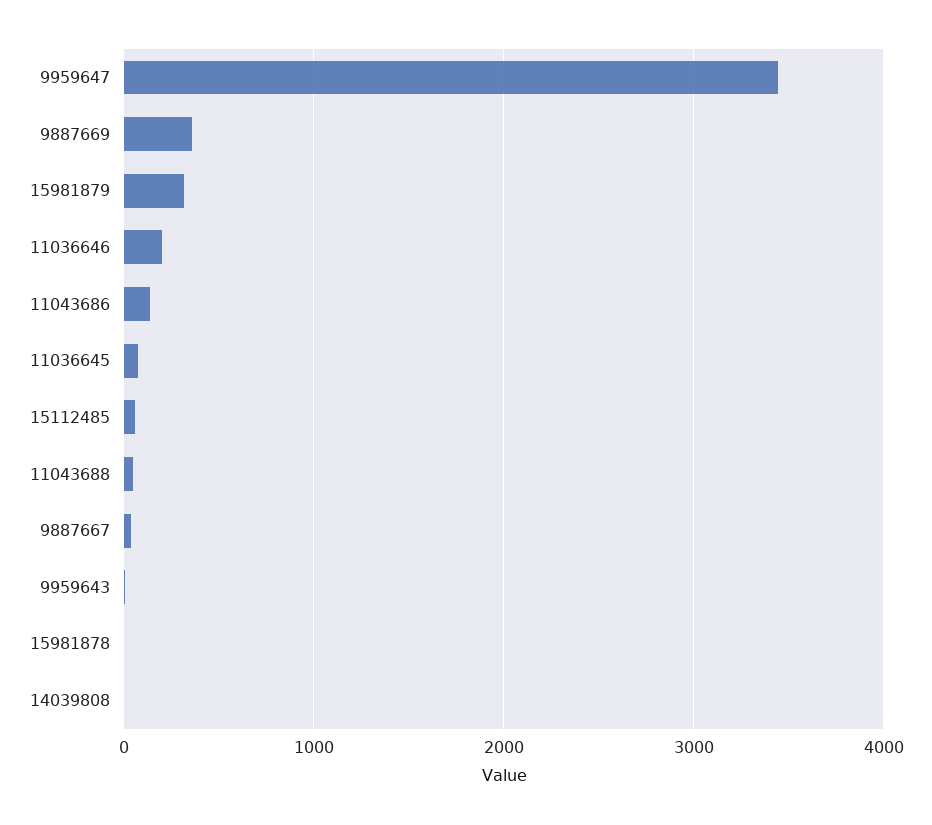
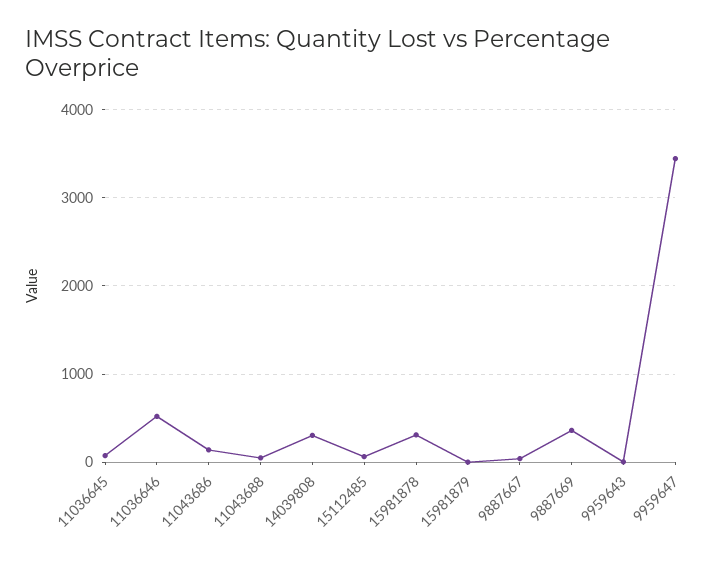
15981879: 300 -> 0
11036646: 200 -> 500
15981878: 0 -> 300
14039808: 0 -> 300

